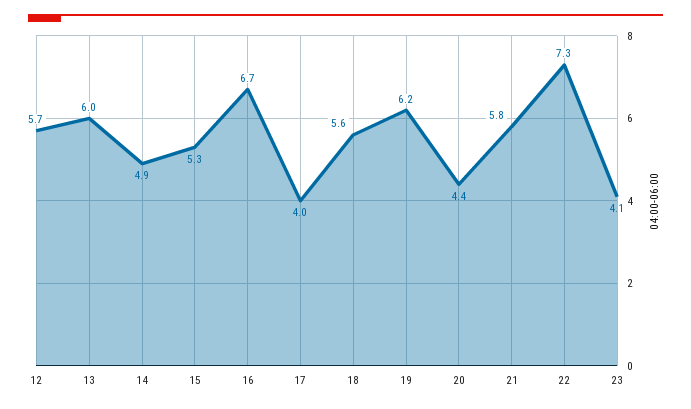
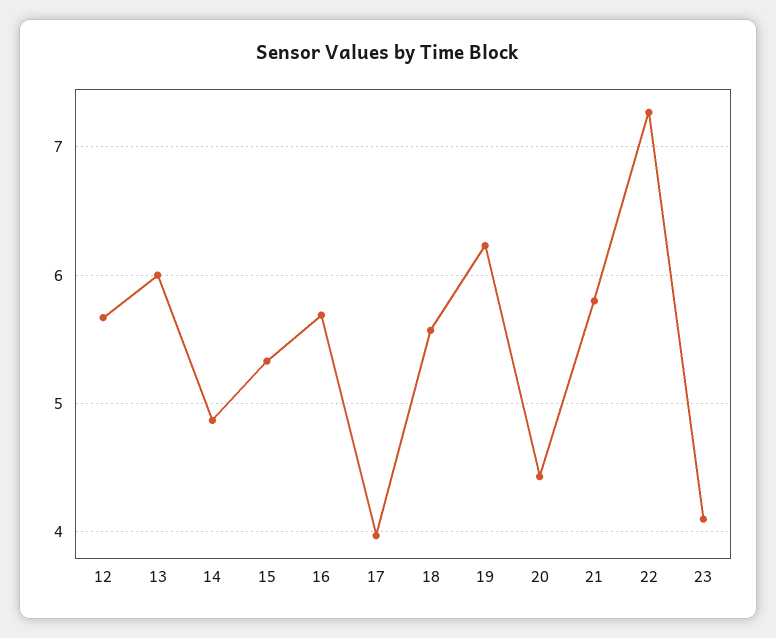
16: 6.7 -> 5.7

